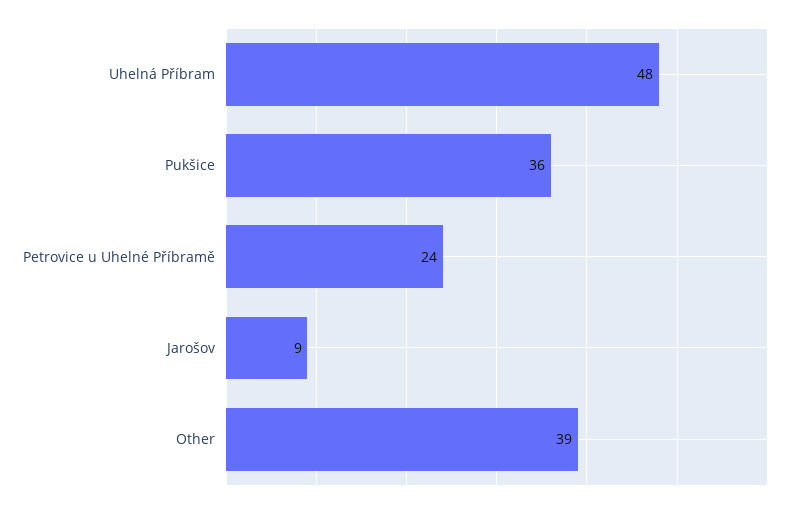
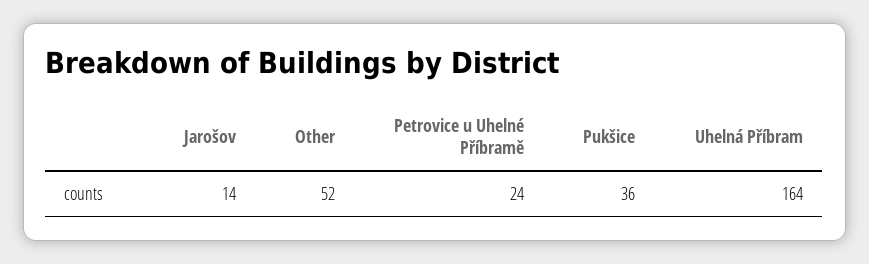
Uhelná Příbram: 48 -> 164
Jarošov: 9 -> 14
Other: 39 -> 52

